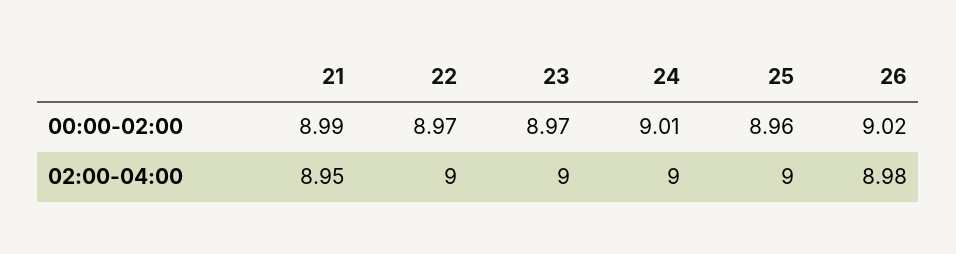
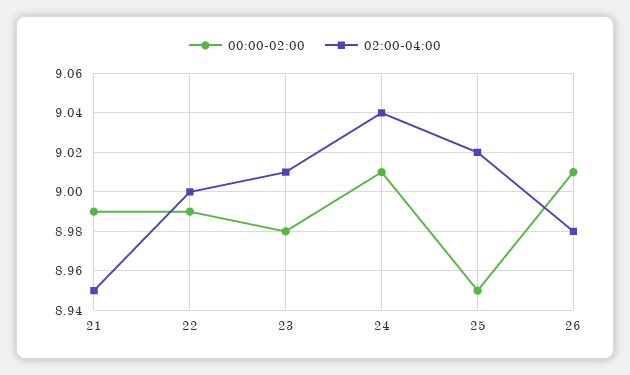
00:00-02:00, 22: 8.97 -> 8.99
00:00-02:00, 23: 8.97 -> 8.98
00:00-02:00, 25: 8.96 -> 8.95
00:00-02:00, 26: 9.02 -> 9.01
02:00-04:00, 23: 9 -> 9.01
02:00-04:00, 24: 9 -> 9.04
02:00-04:00, 25: 9 -> 9.02

